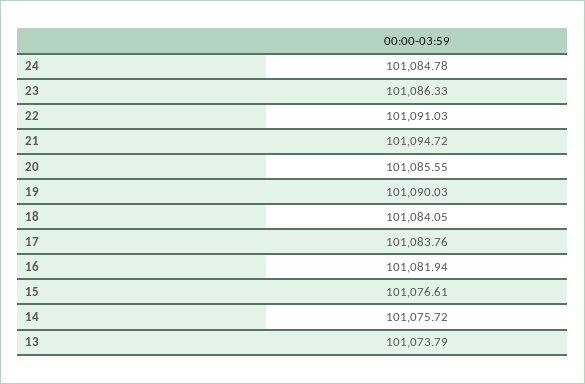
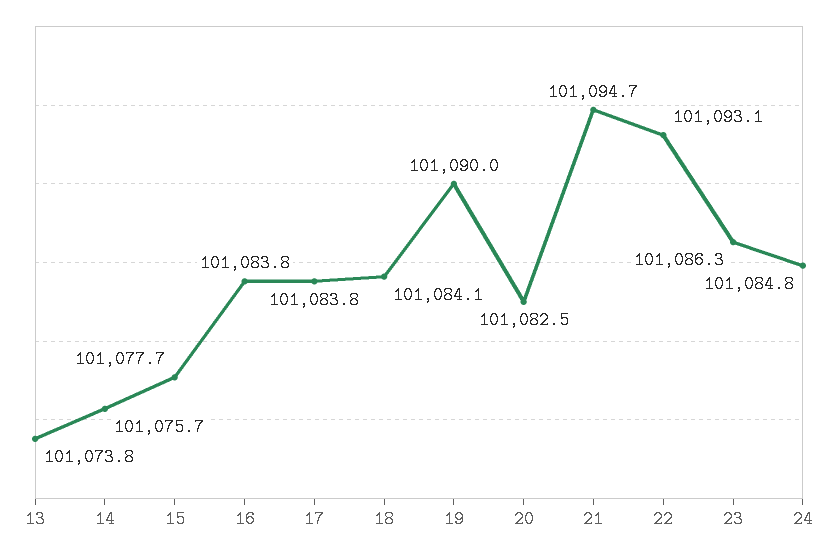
22: 101091.03 -> 101093.1
20: 101085.55 -> 101082.5
16: 101081.94 -> 101083.8
15: 101076.61 -> 101077.7

